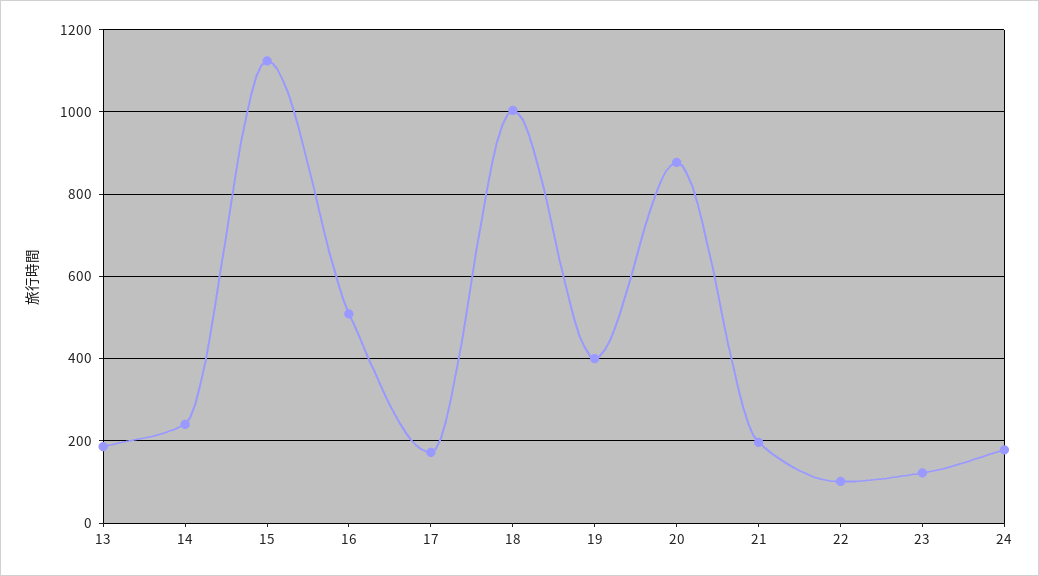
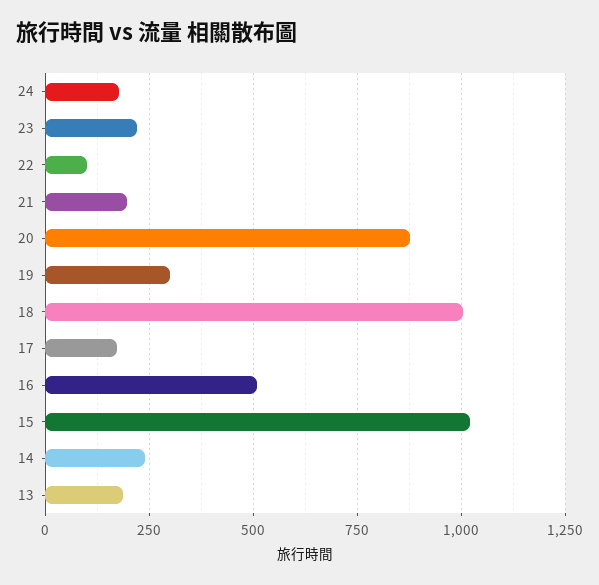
15: 1120 -> 1025
19: 400 -> 300
23: 120 -> 225

